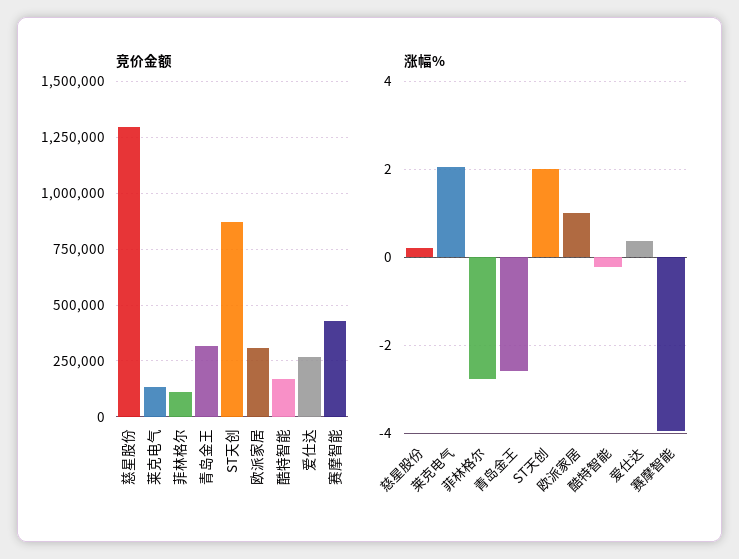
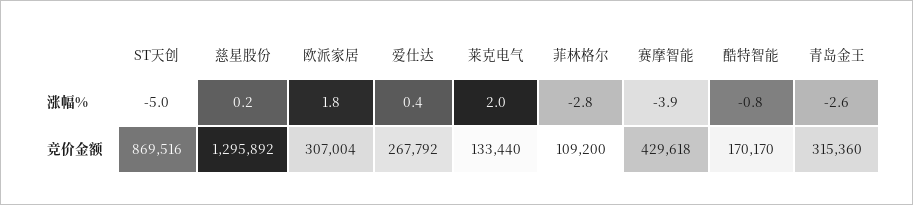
涨幅%, ST天创: 2 -> -5
涨幅%, 欧派家居: 1 -> 1.8
涨幅%, 酷特智能: -0.2 -> -0.8

